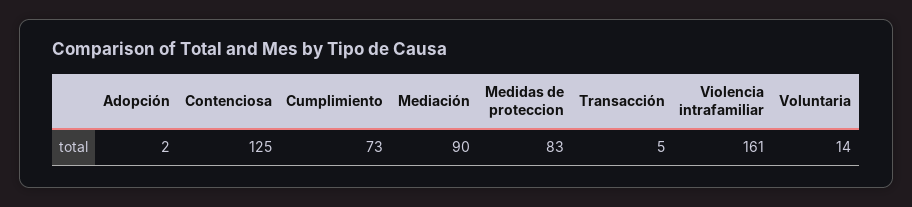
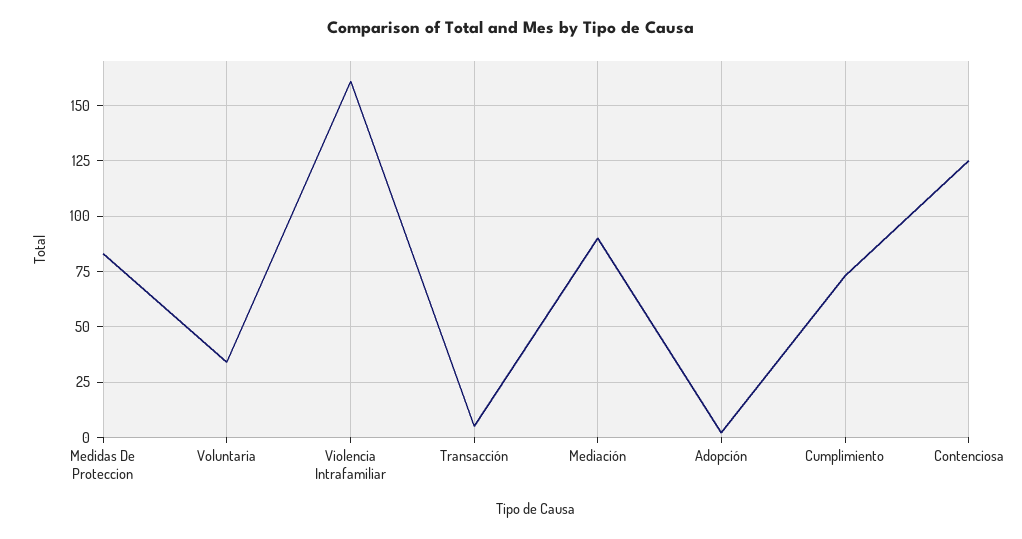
Voluntaria: 14 -> 35

